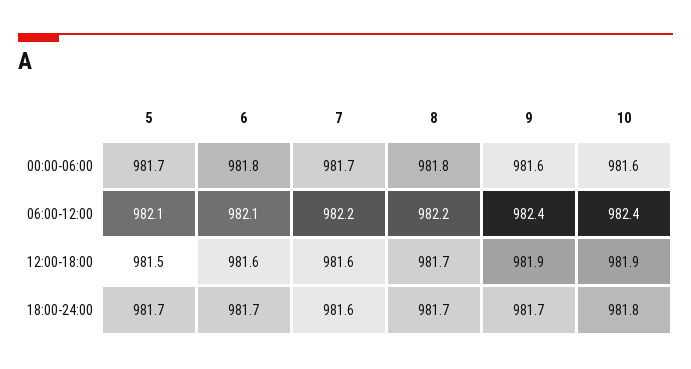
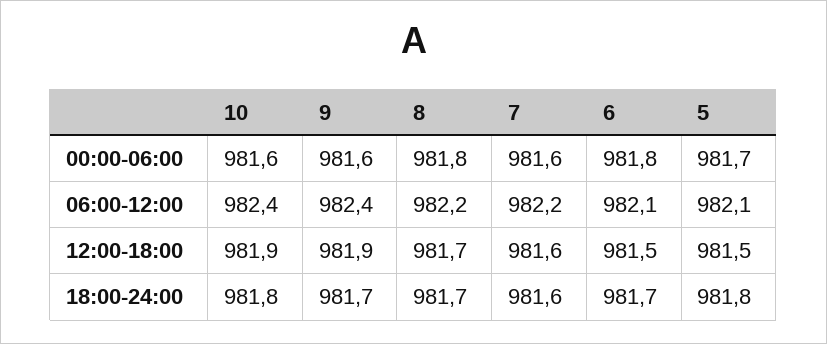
7, 00:00-06:00: 981.7 -> 981.6
6, 12:00-18:00: 981.6 -> 981.5
5, 18:00-24:00: 981.7 -> 981.8

